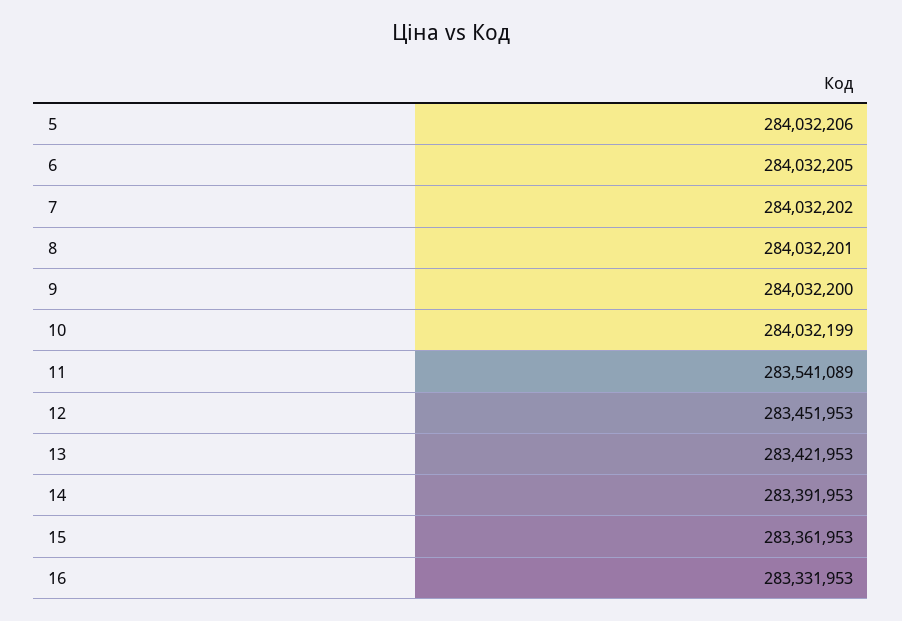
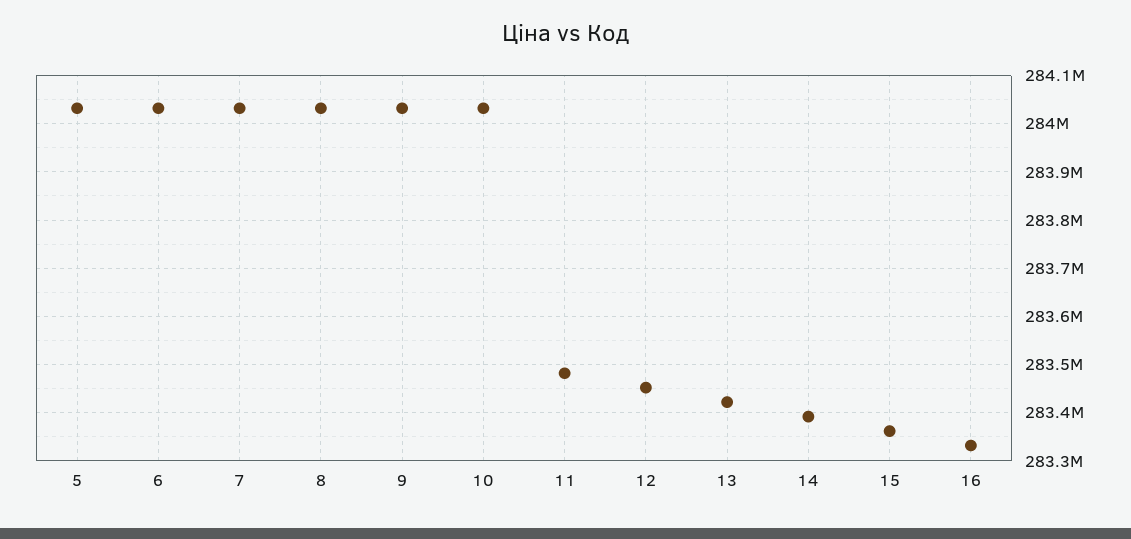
11: 283541089 -> 283480000

